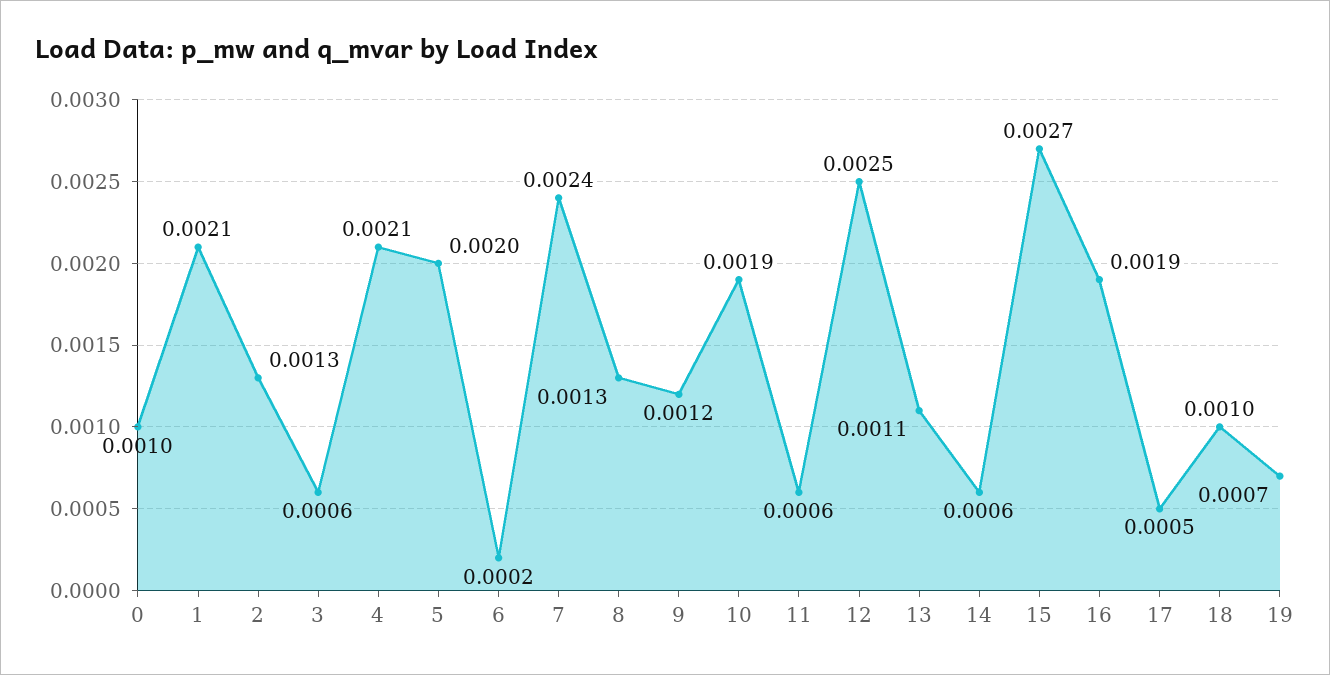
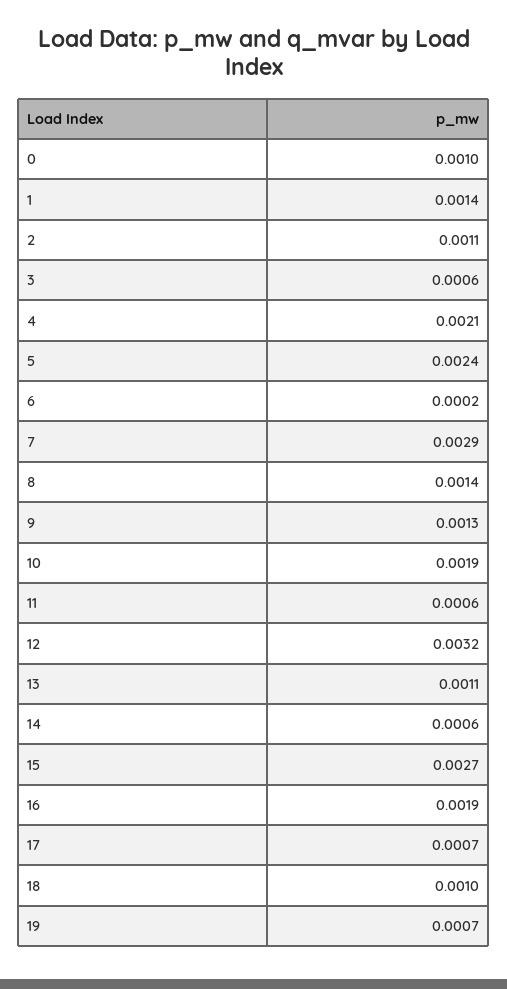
1: 0.0021 -> 0.0014
2: 0.0013 -> 0.0011
5: 0.002 -> 0.0024
7: 0.0024 -> 0.0029
8: 0.0013 -> 0.0014
9: 0.0012 -> 0.0013
12: 0.0025 -> 0.0032
17: 0.0005 -> 0.0007

